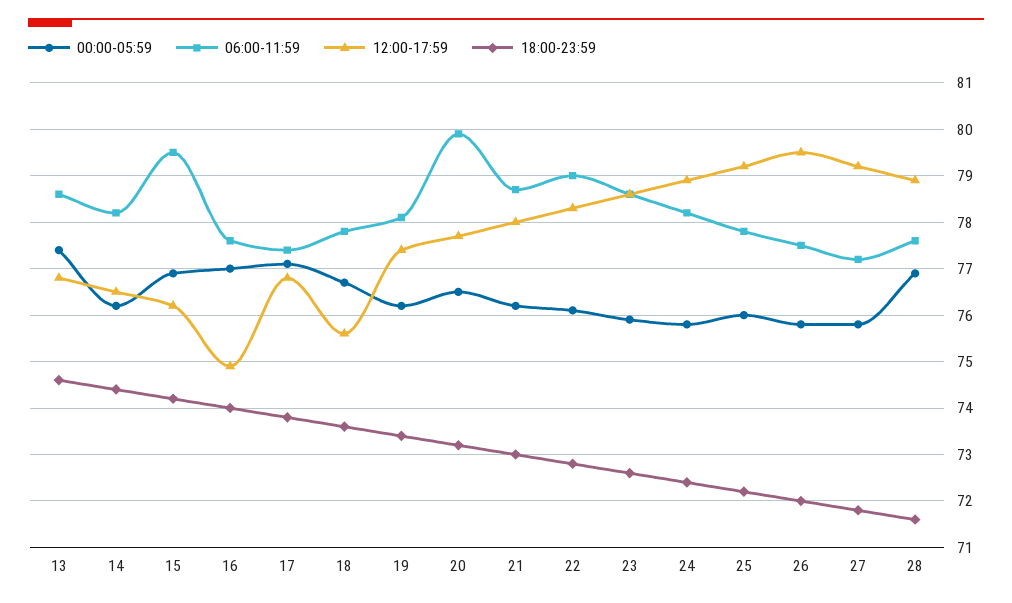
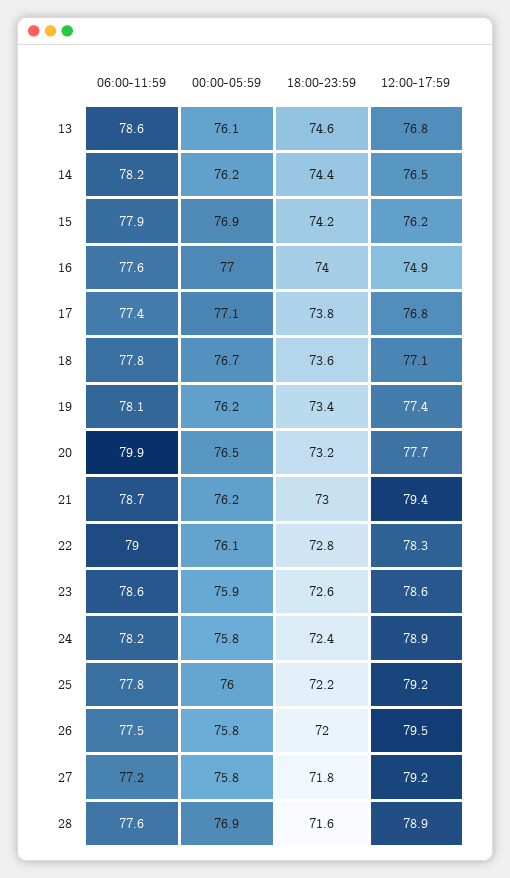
00:00-05:59, 13: 77.5 -> 76.1
06:00-11:59, 15: 79.5 -> 77.9
12:00-17:59, 18: 75.5 -> 77.1
12:00-17:59, 21: 78 -> 79.4

